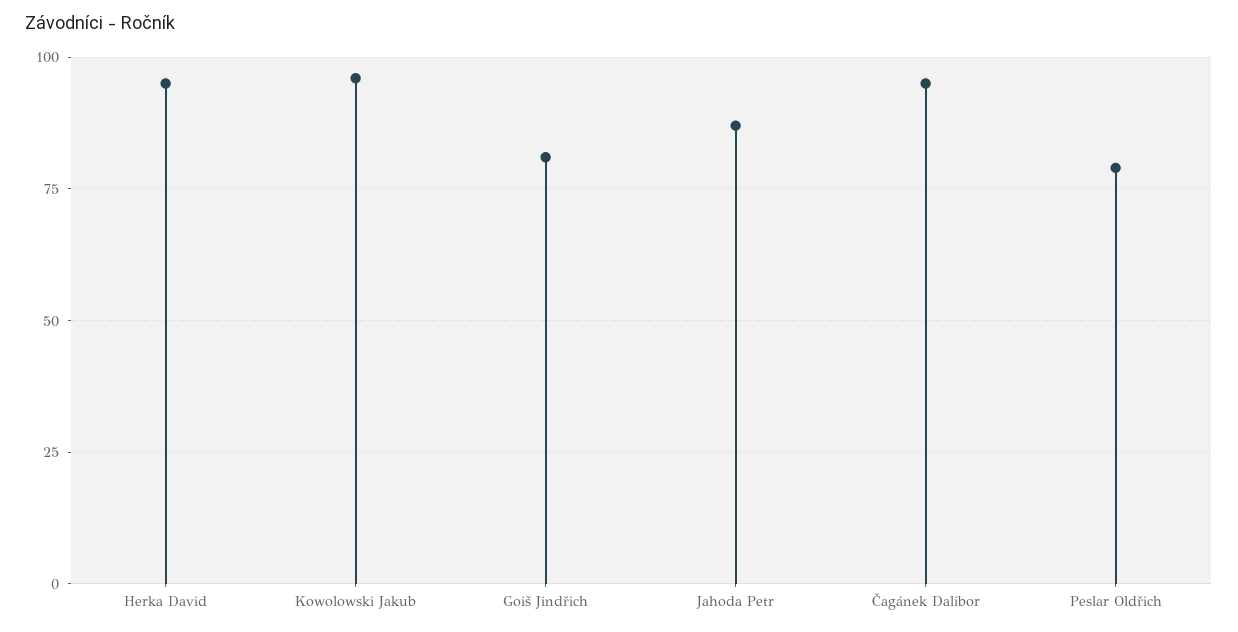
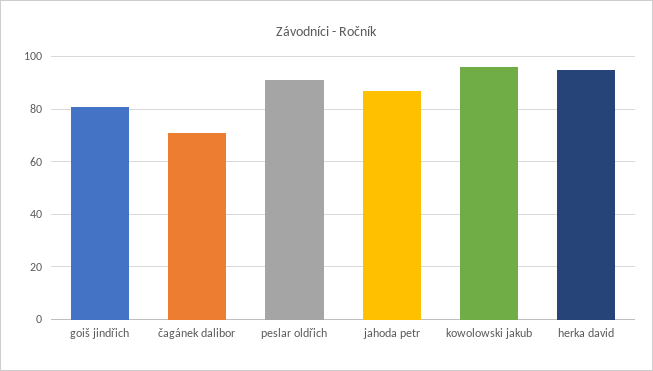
Čagánek Dalibor: 95 -> 70
Peslar Oldřich: 80 -> 90

